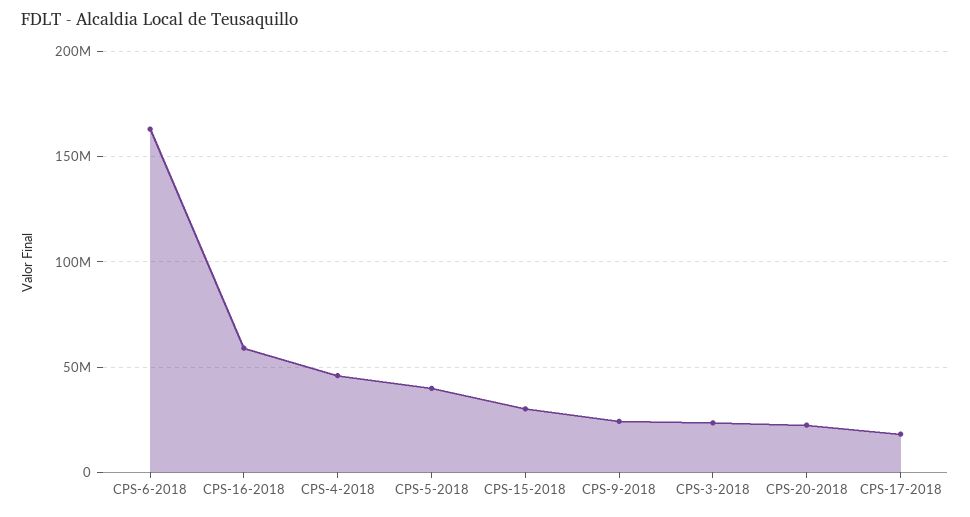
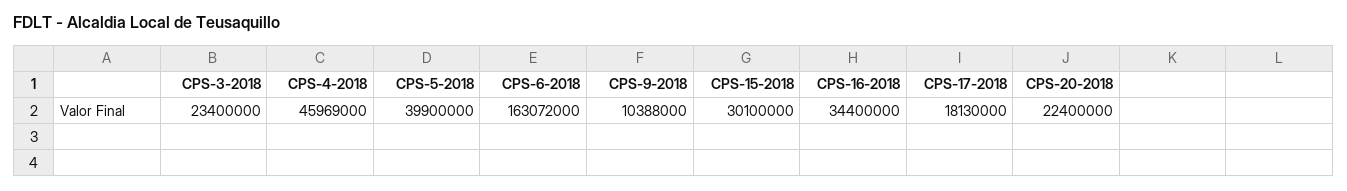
CPS-16-2018: 60000000 -> 34400000
CPS-9-2018: 25000000 -> 10388000

